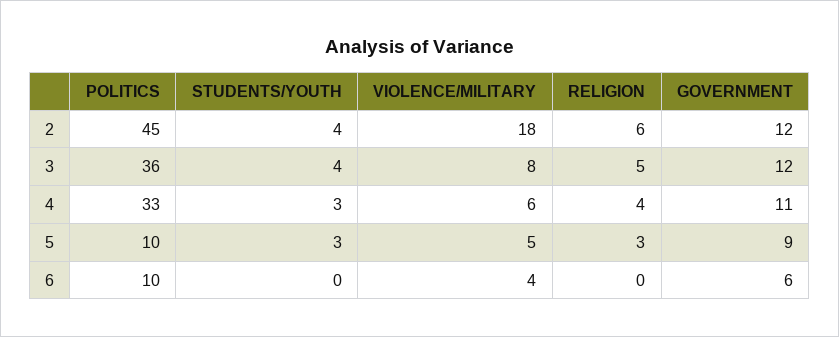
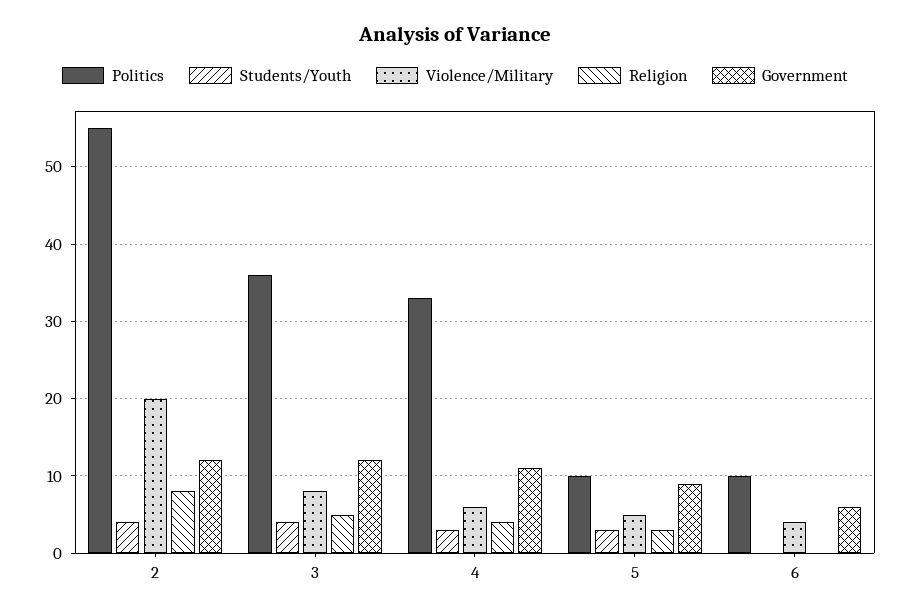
POLITICS, 2: 45 -> 55
VIOLENCE/MILITARY, 2: 18 -> 20
RELIGION, 2: 6 -> 8

